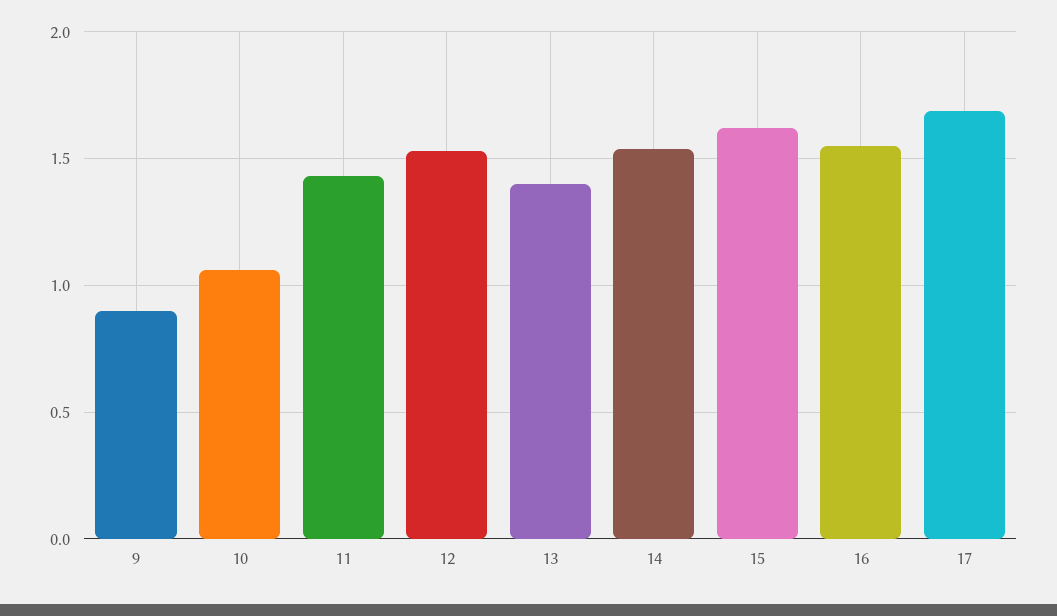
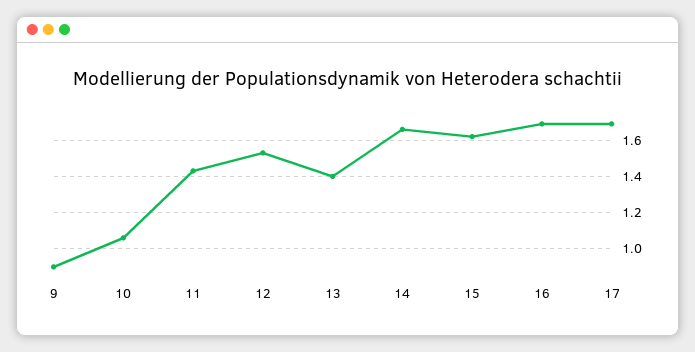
14: 1.55 -> 1.65
16: 1.55 -> 1.7

